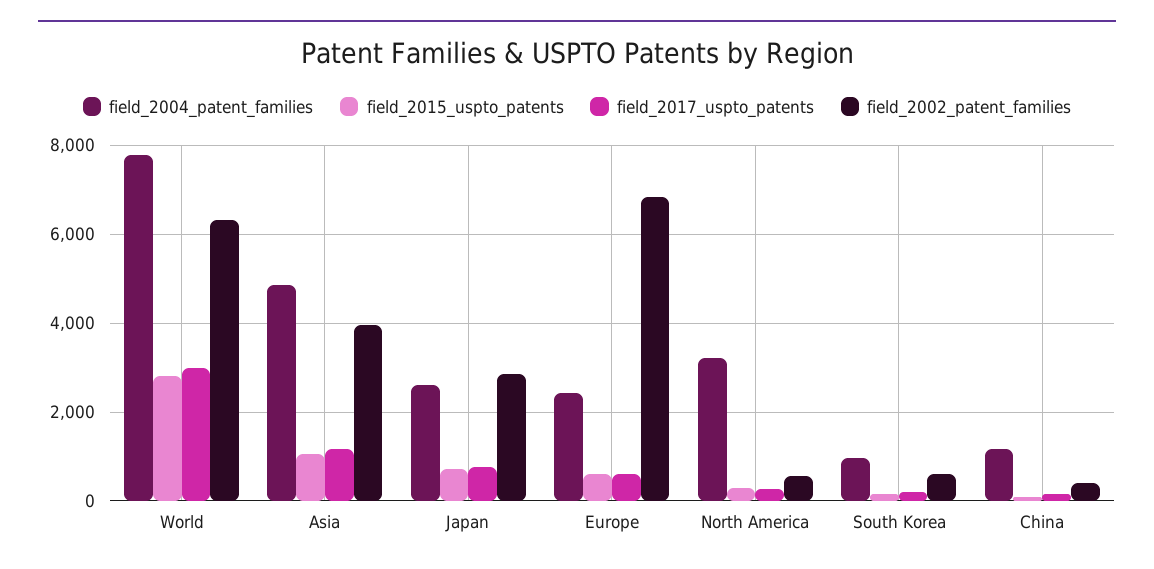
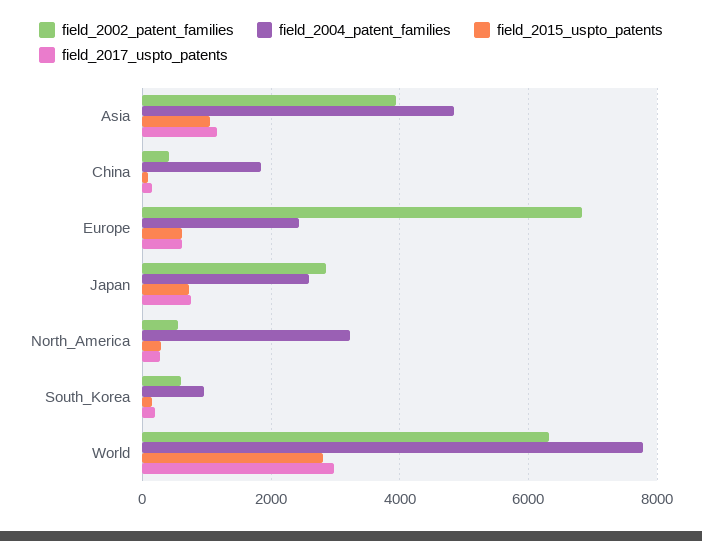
field_2004_patent_families, China: 1200 -> 1800

